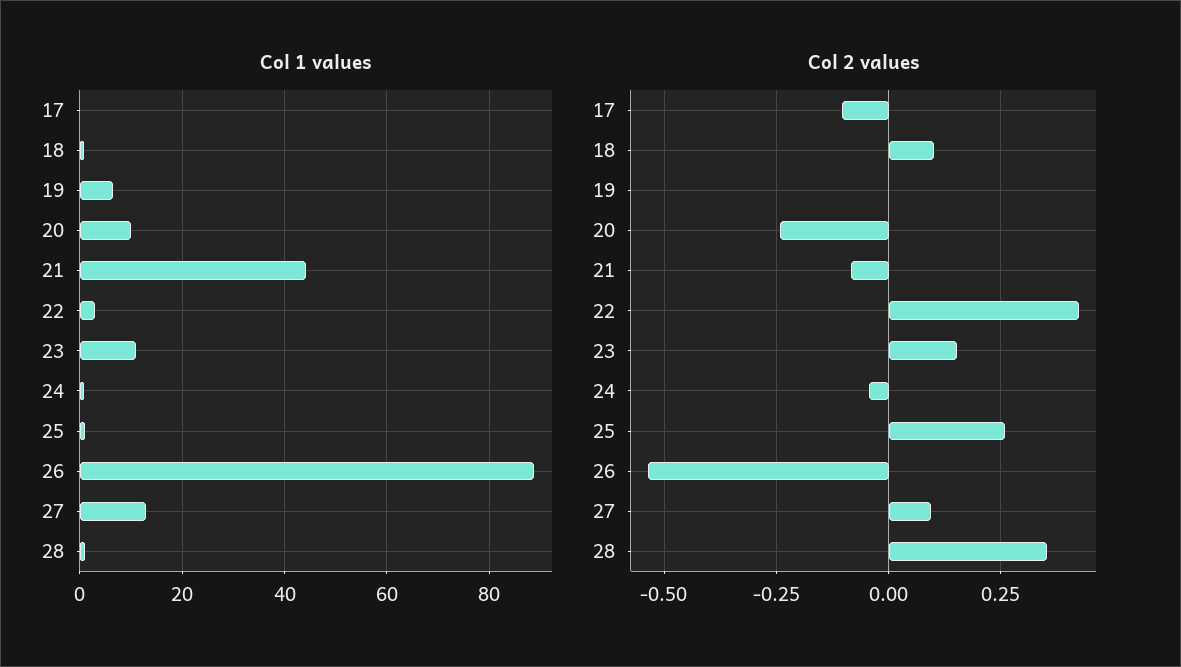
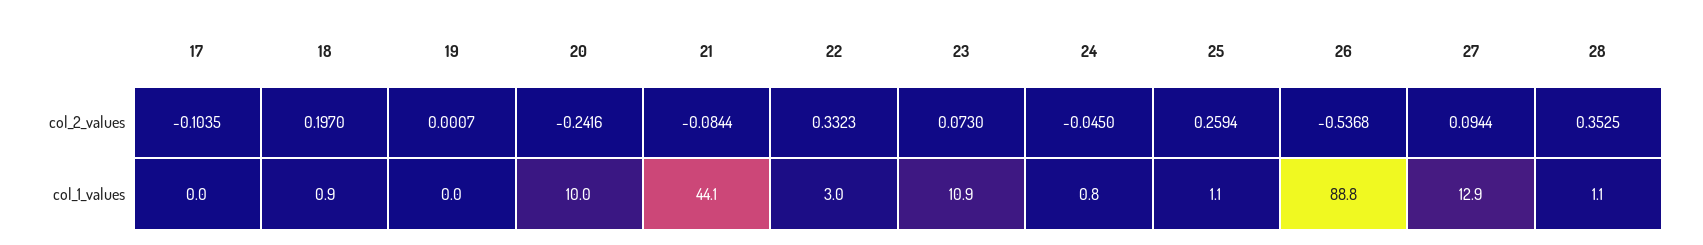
Col 1 values, 19: 6 -> 0
Col 2 values, 18: 0.1 -> 0.197
Col 2 values, 22: 0.425 -> 0.3323
Col 2 values, 23: 0.15 -> 0.073

